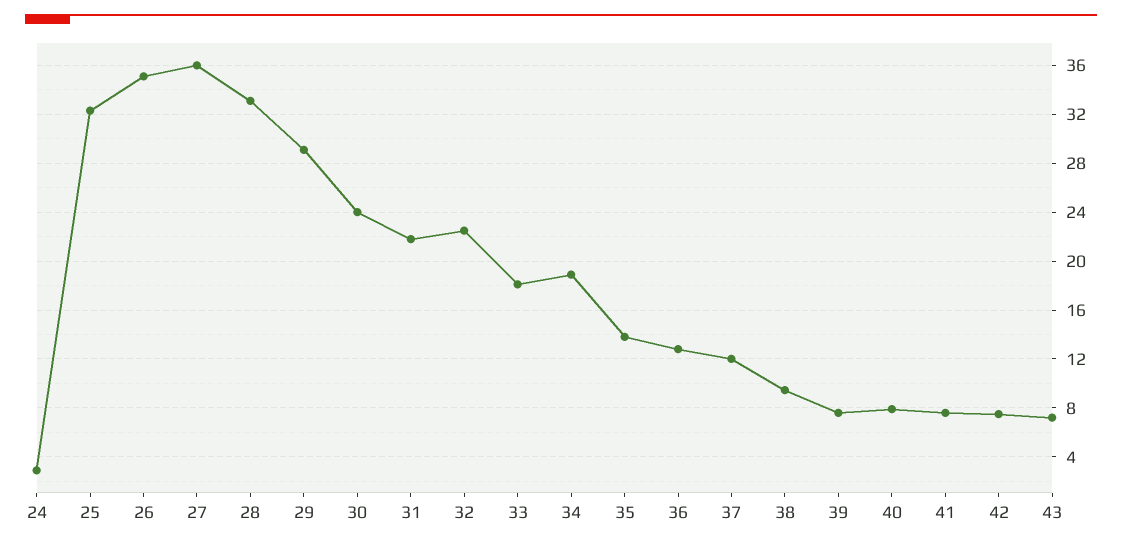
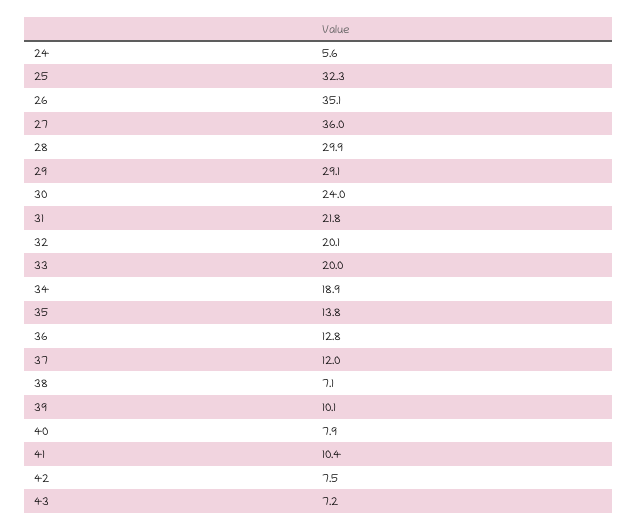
24: 3 -> 5.6
28: 33 -> 29.9
32: 22.5 -> 20.1
33: 18 -> 20
38: 9.5 -> 7.1
39: 7.5 -> 10.1
41: 7.5 -> 10.4

